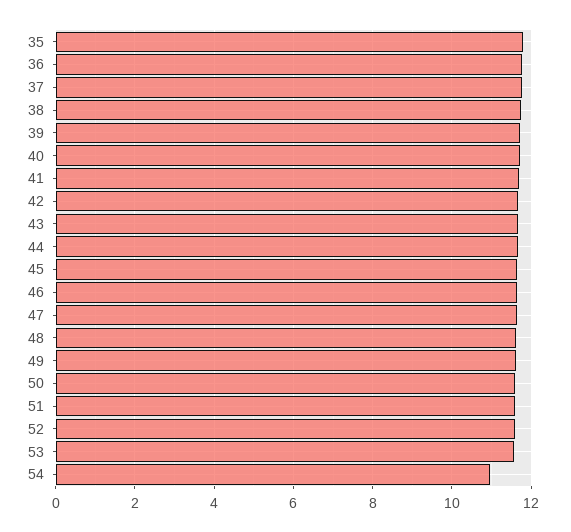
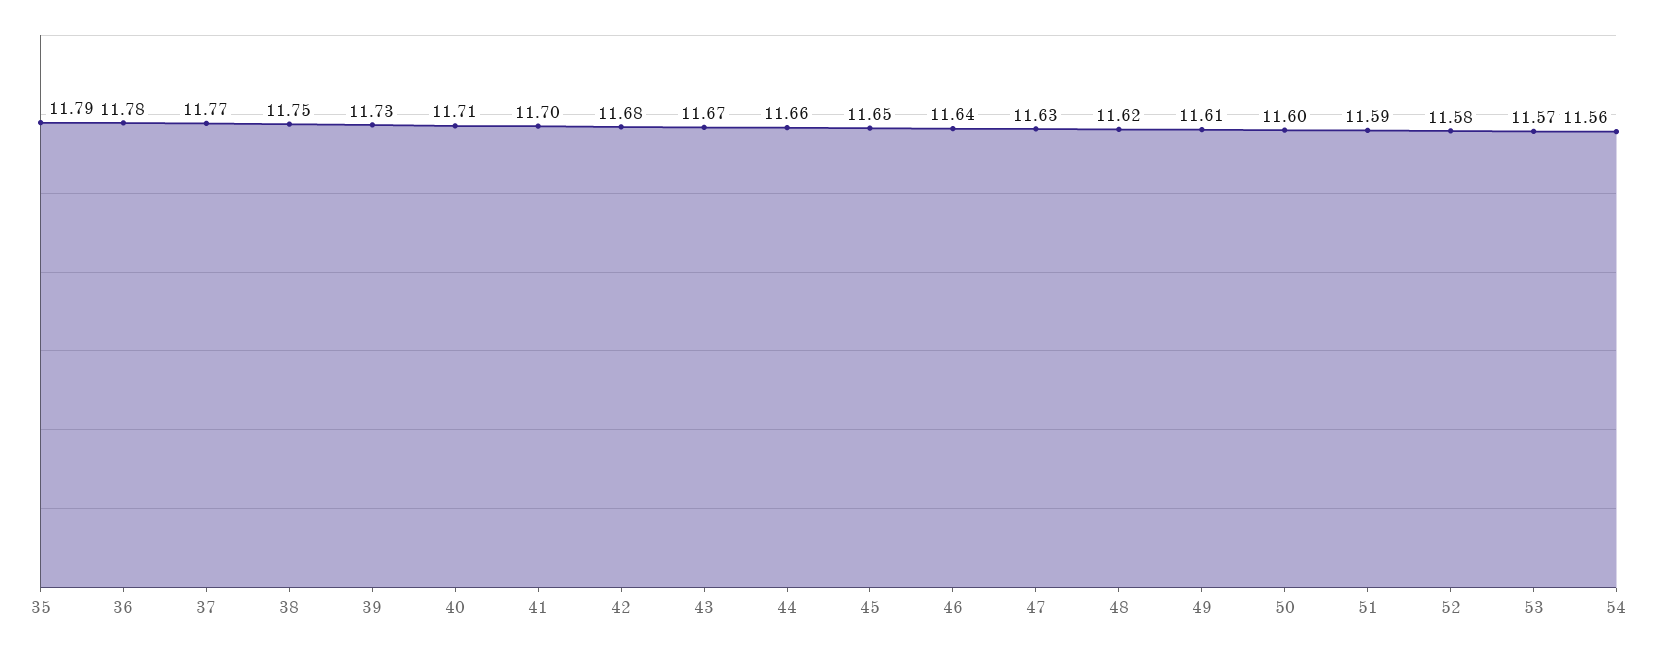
54: 11 -> 11.56

